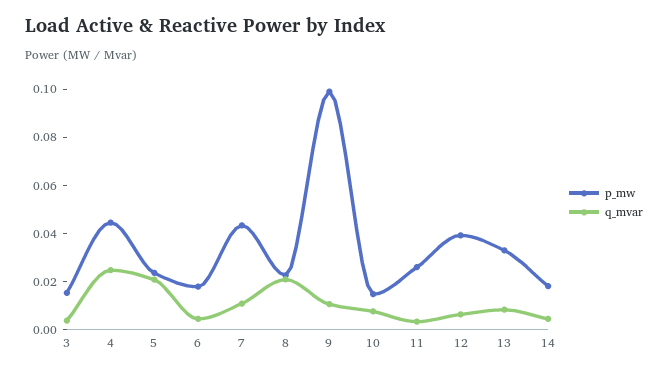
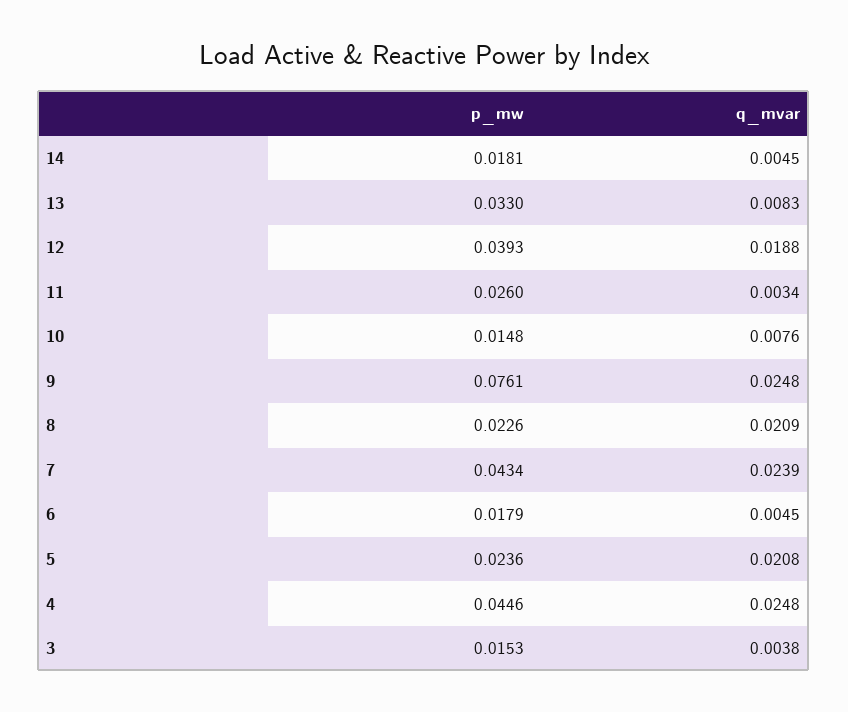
q_mvar, 7: 0.01 -> 0.0239
p_mw, 9: 0.1 -> 0.0761
q_mvar, 9: 0.01 -> 0.0248
q_mvar, 12: 0.005 -> 0.0188

